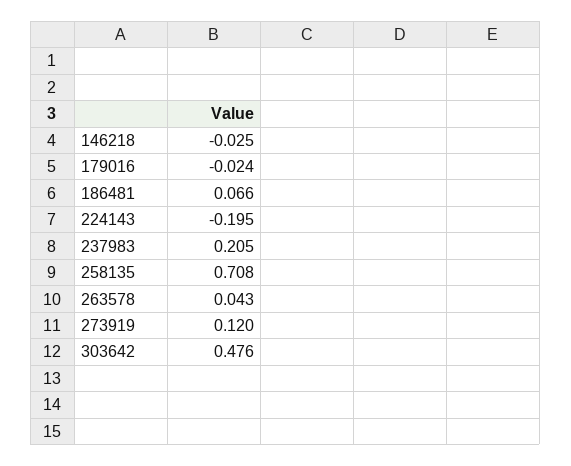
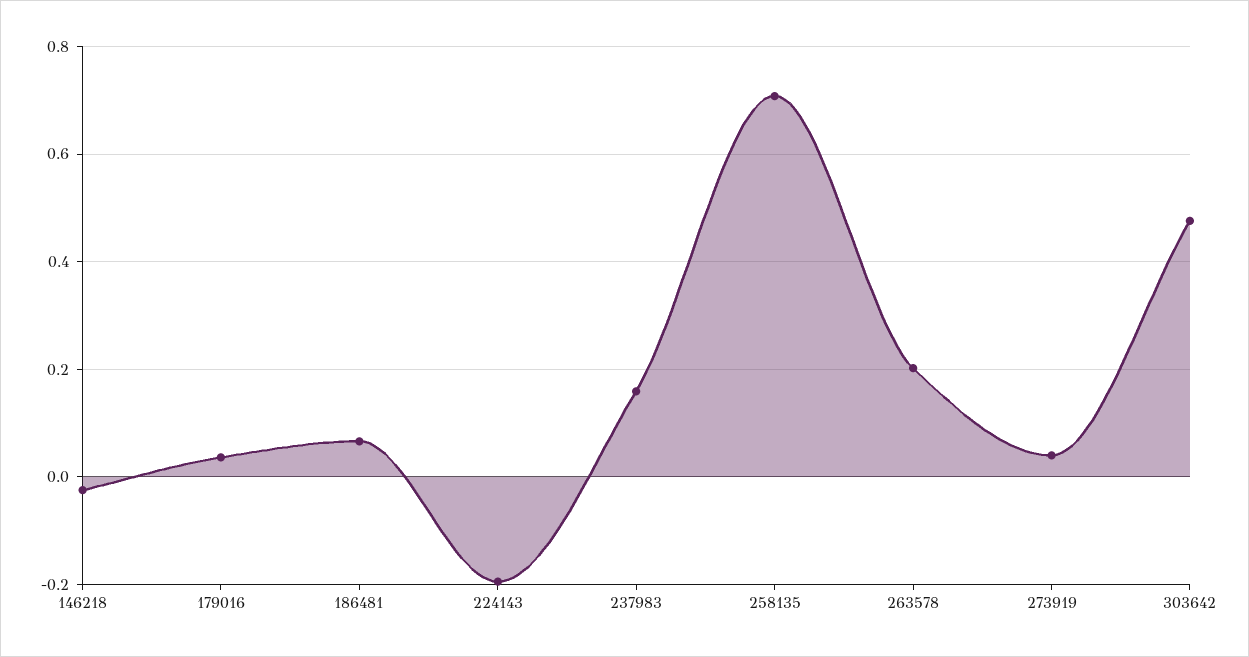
179016: -0.024 -> 0.04
237983: 0.205 -> 0.16
263578: 0.043 -> 0.2
273919: 0.12 -> 0.04

